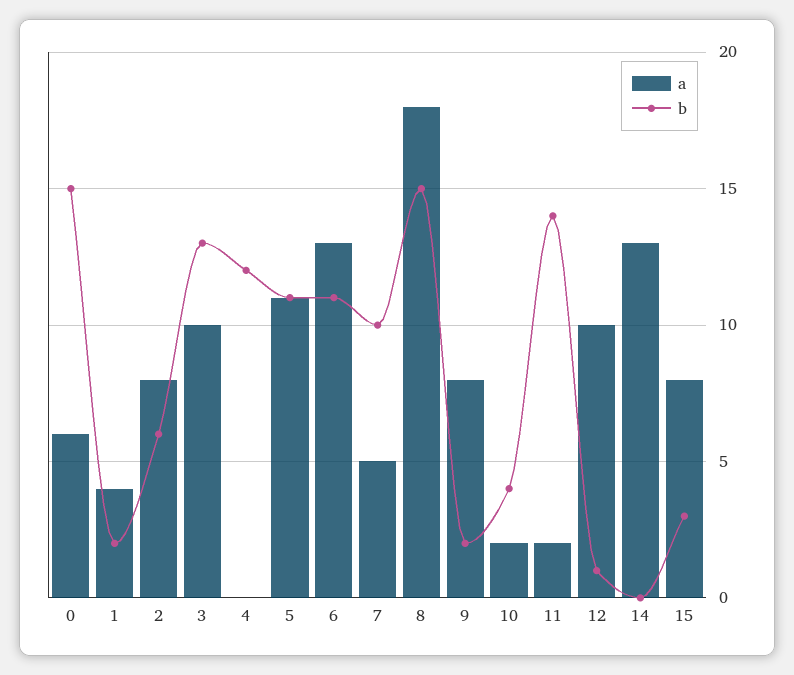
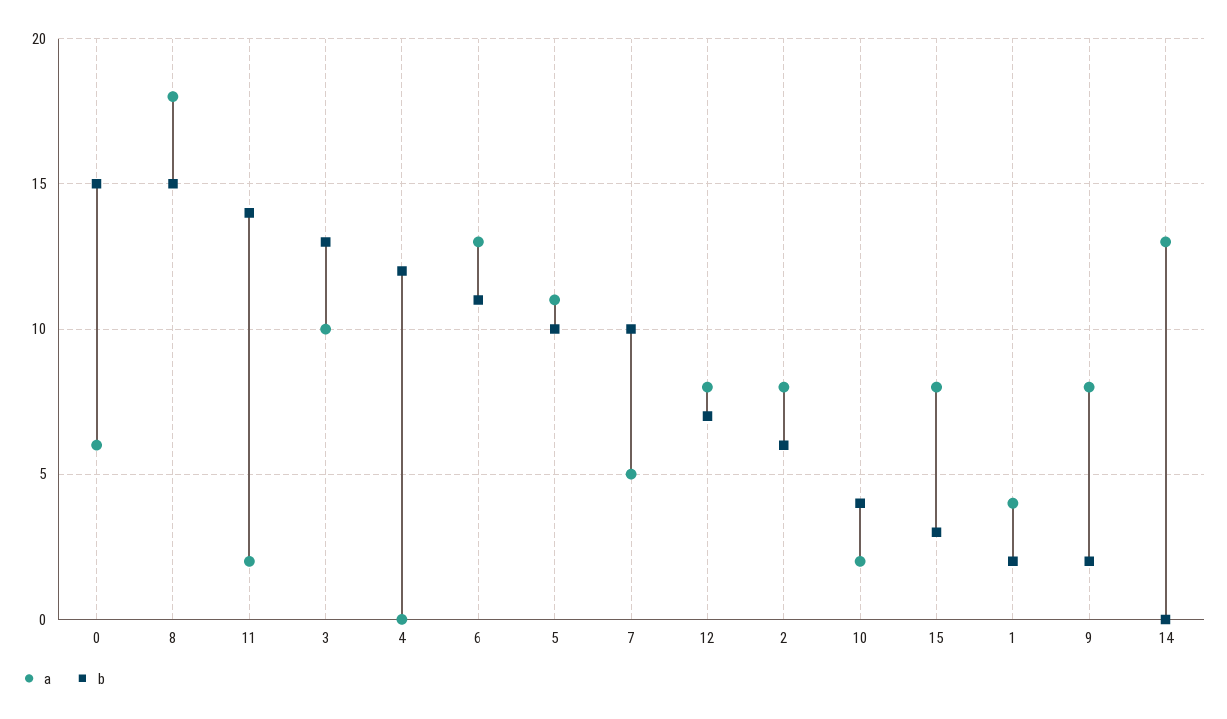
b, 5: 11 -> 10
a, 12: 10 -> 8
b, 12: 1 -> 7

